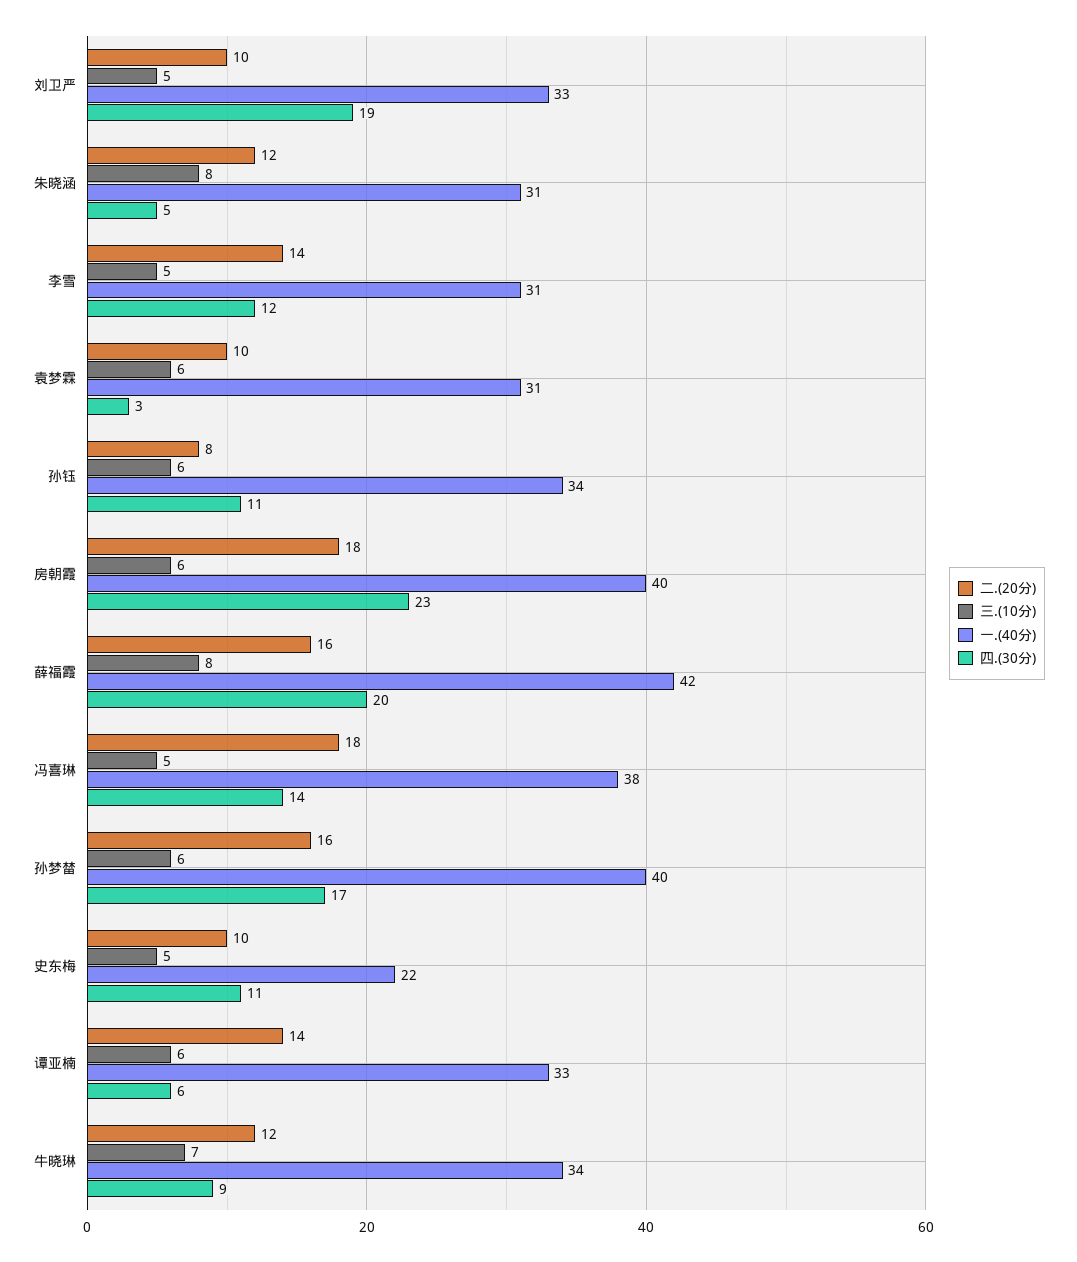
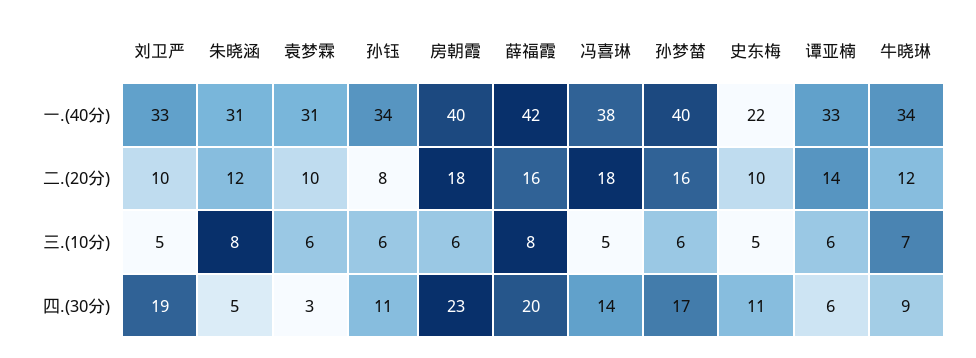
二.(20分), 李雪: 14 -> none
三.(10分), 李雪: 5 -> none
一.(40分), 李雪: 31 -> none
四.(30分), 李雪: 12 -> none

